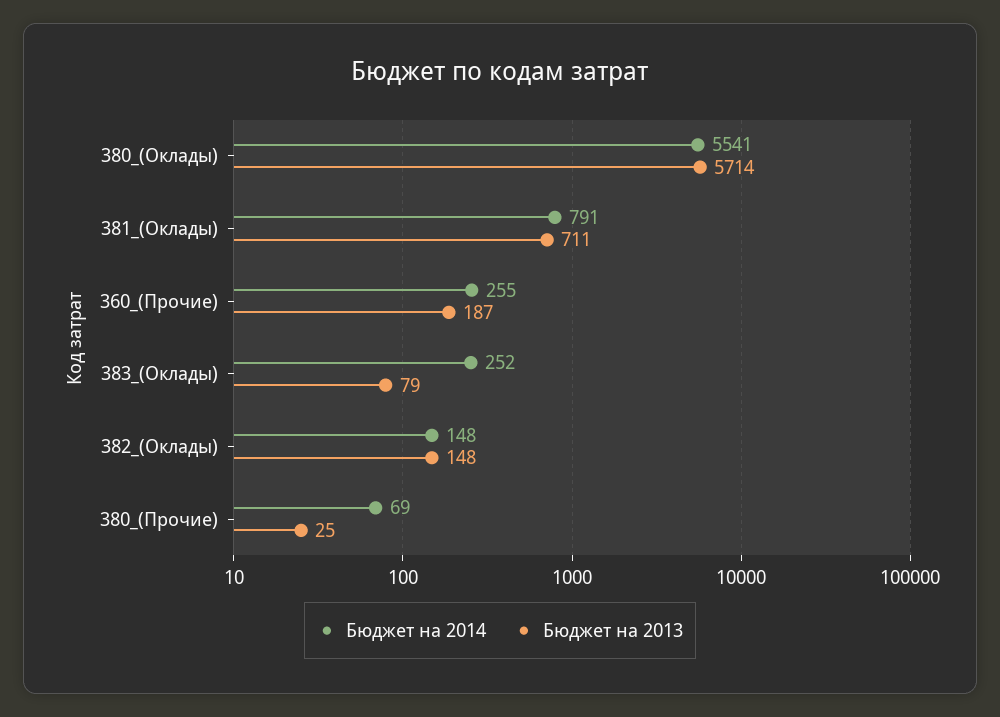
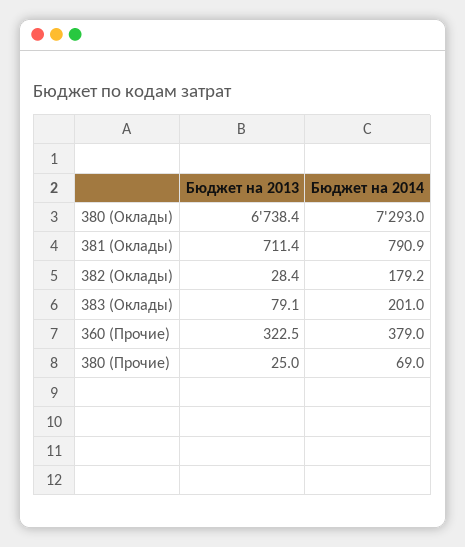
Бюджет на 2014, 380_(Оклады): 5541 -> 7293
Бюджет на 2013, 380_(Оклады): 5714 -> 6738.4
Бюджет на 2014, 360_(Прочие): 255 -> 379
Бюджет на 2013, 360_(Прочие): 187 -> 322.5
Бюджет на 2014, 383_(Оклады): 252 -> 201
Бюджет на 2014, 382_(Оклады): 148 -> 179.2
Бюджет на 2013, 382_(Оклады): 148 -> 28.4

